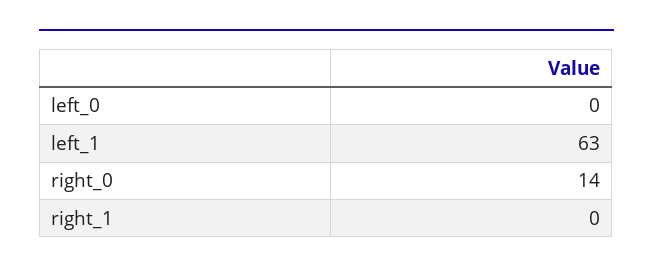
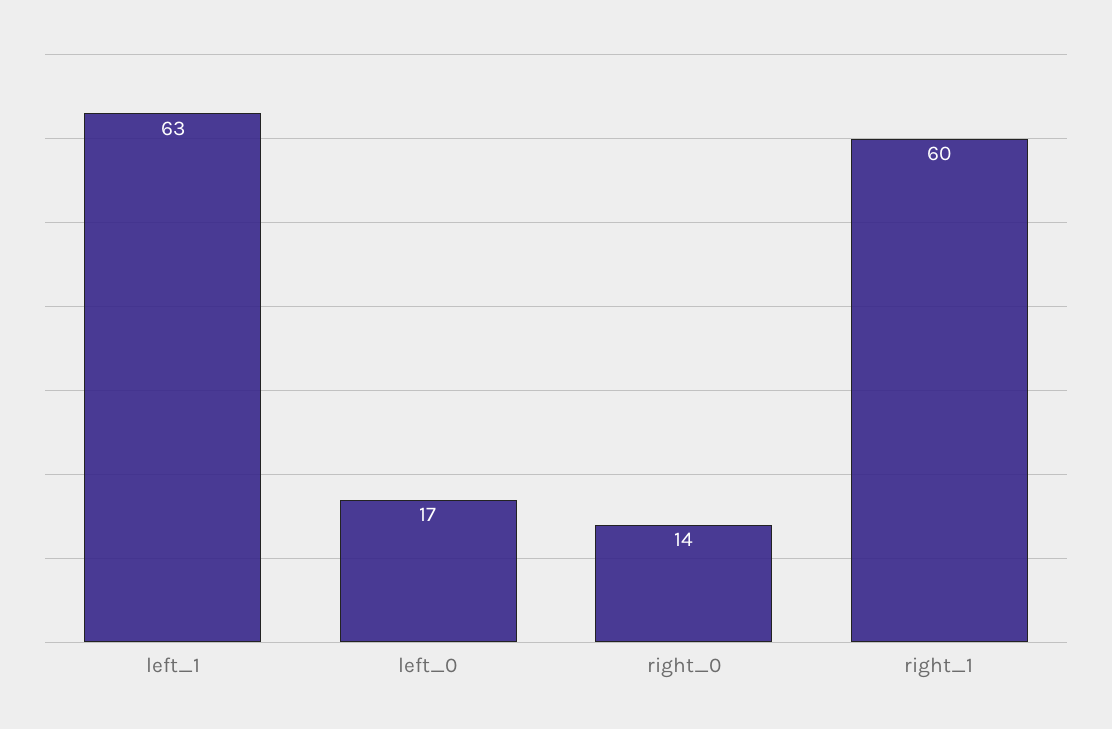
left_0: 0 -> 17
right_1: 0 -> 60

